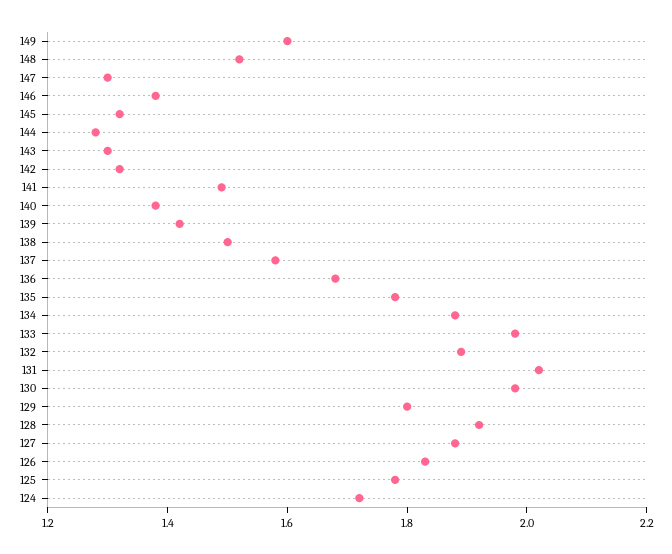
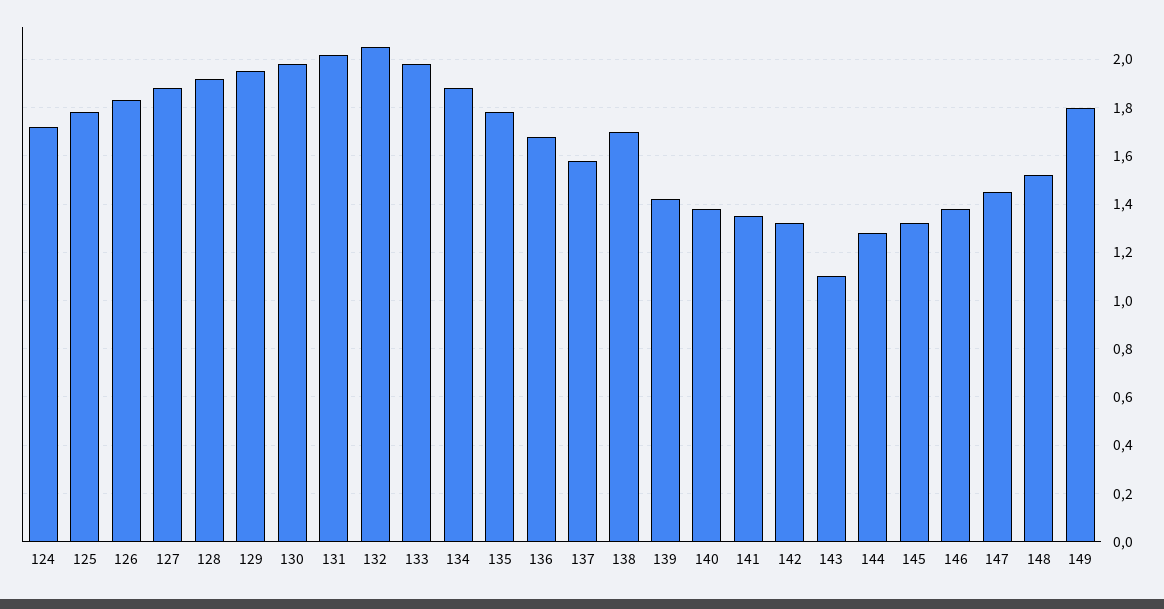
149: 1.6 -> 1.8
147: 1.3 -> 1.45
143: 1.3 -> 1.1
141: 1.5 -> 1.35
138: 1.5 -> 1.7
132: 1.9 -> 2.05
129: 1.8 -> 1.95

